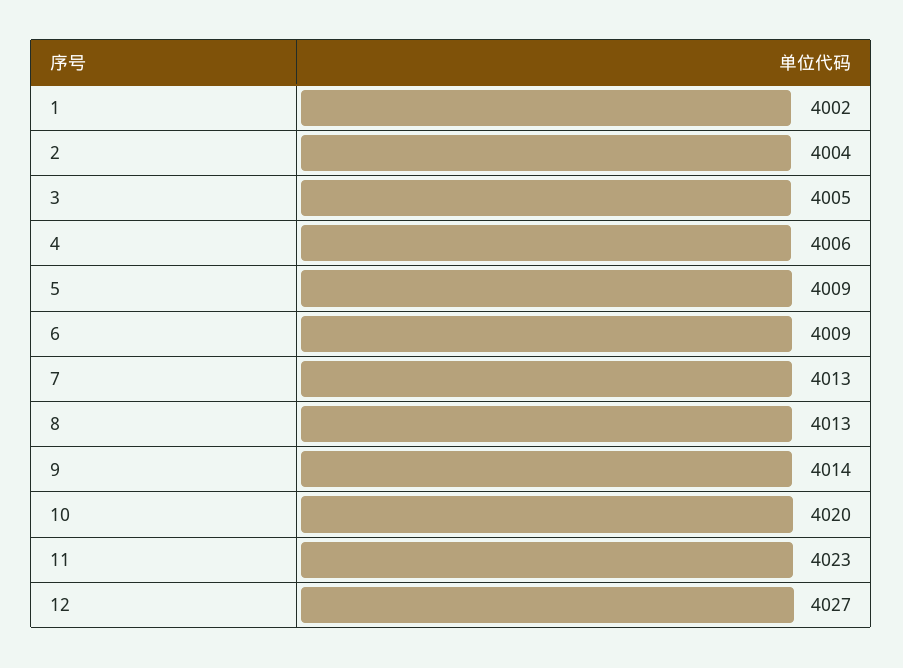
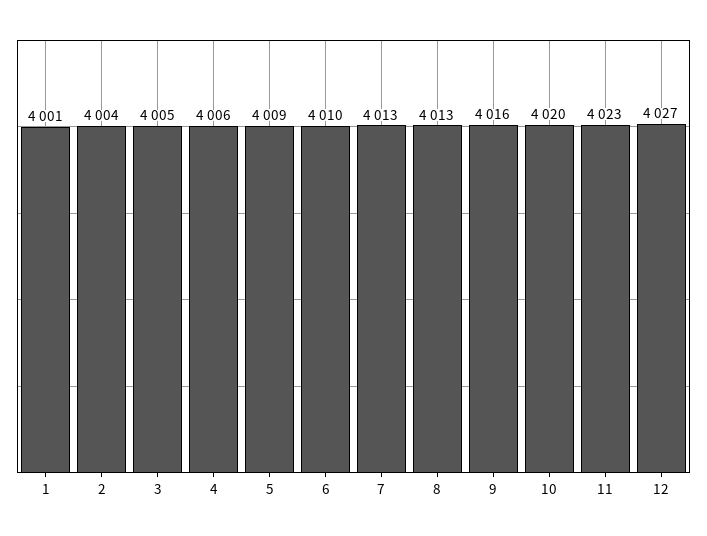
1: 4002 -> 4001
6: 4009 -> 4010
9: 4014 -> 4016

